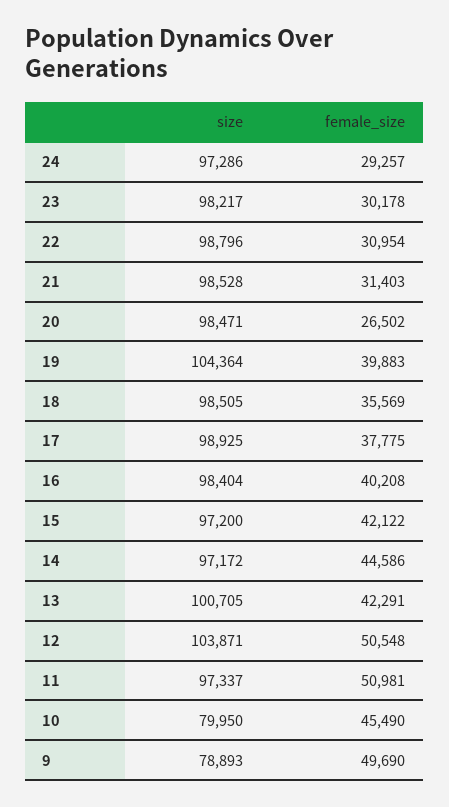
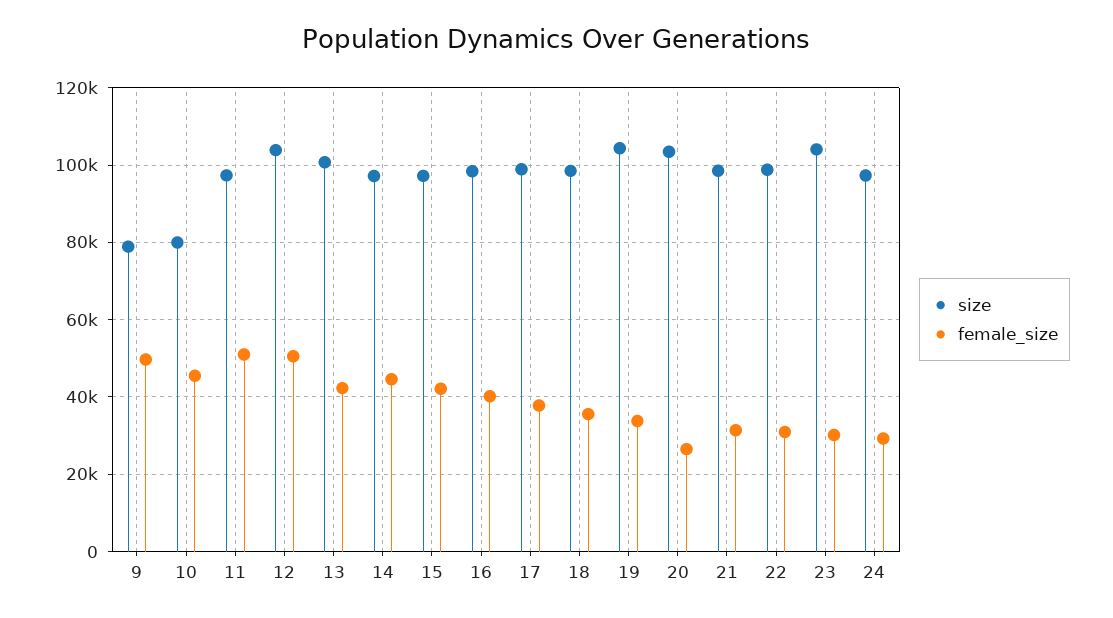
size, 23: 98217 -> 104000
size, 20: 98471 -> 104000
female_size, 19: 39883 -> 34000

